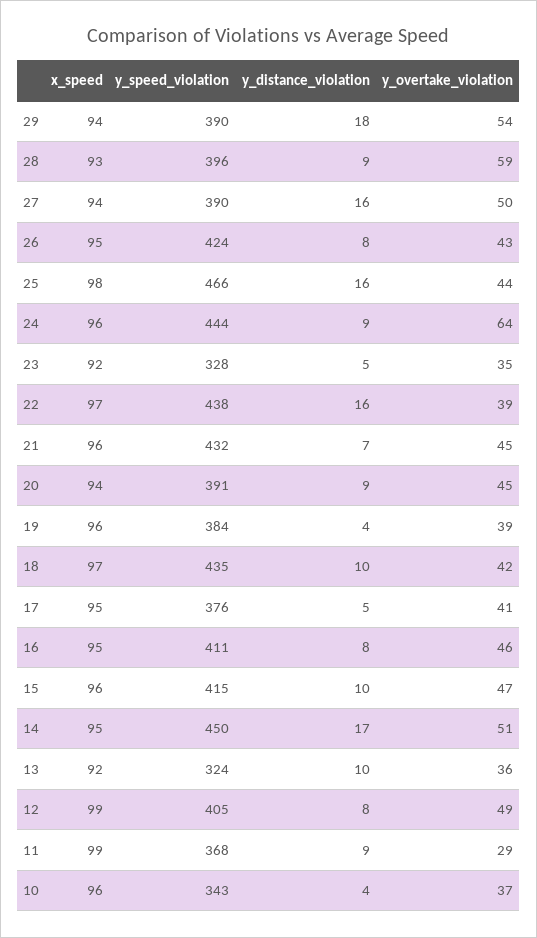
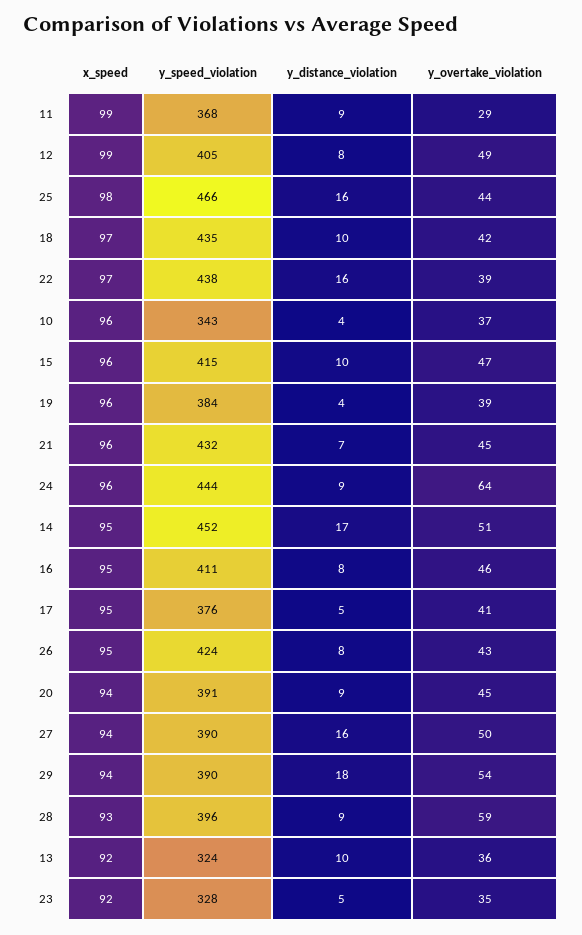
y_speed_violation, 14: 450 -> 452

